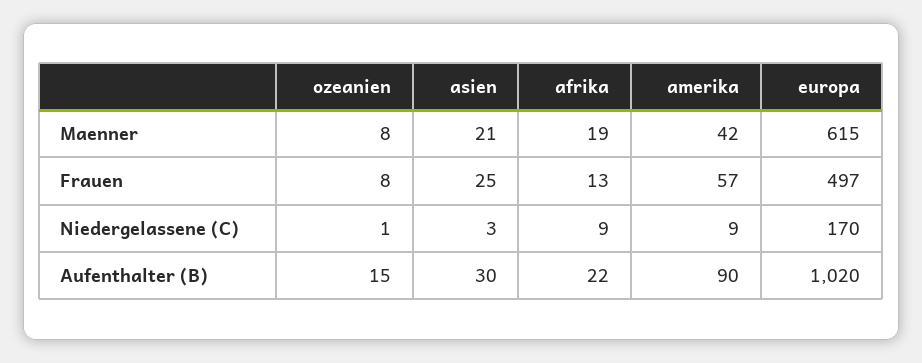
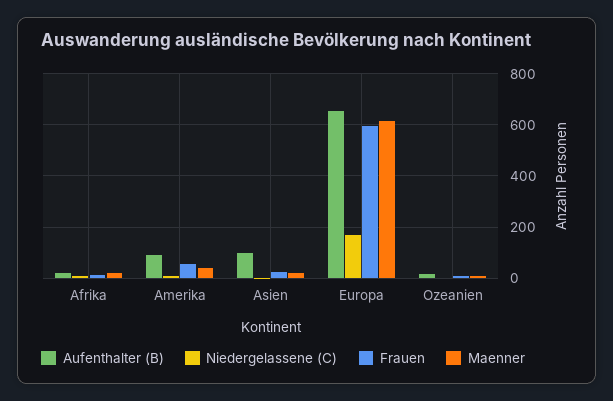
Frauen, europa: 497 -> 600
Aufenthalter (B), asien: 30 -> 100
Aufenthalter (B), europa: 1020 -> 650

